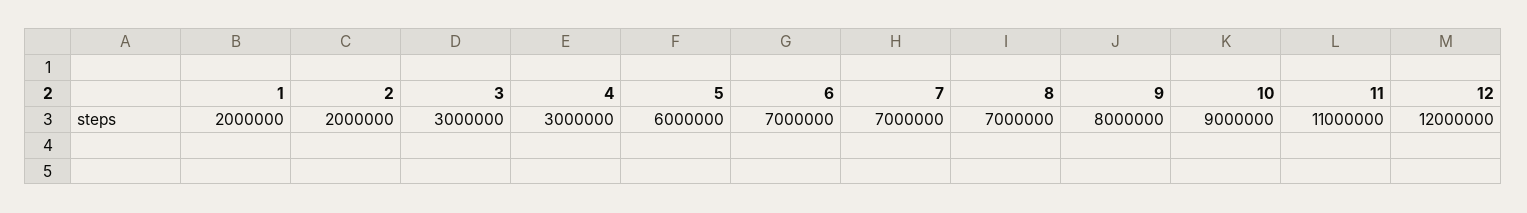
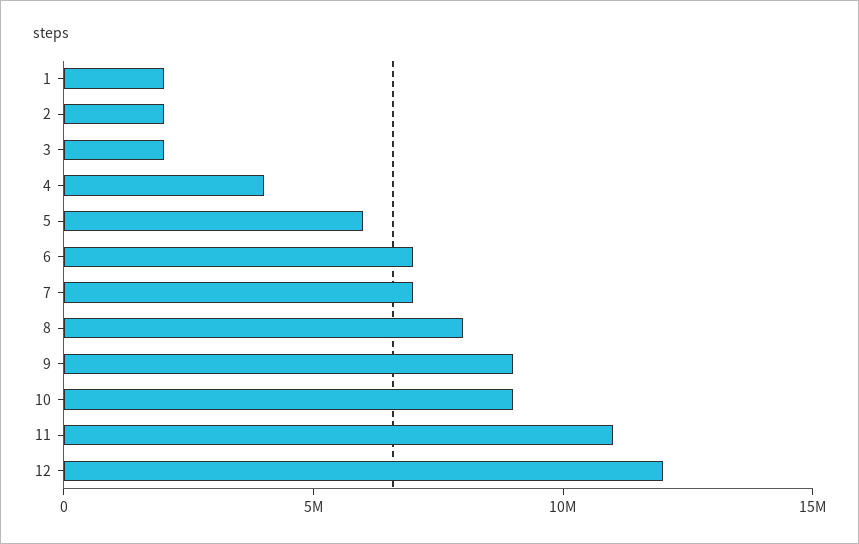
3: 3000000 -> 2000000
4: 3000000 -> 4000000
8: 7000000 -> 8000000
9: 8000000 -> 9000000

